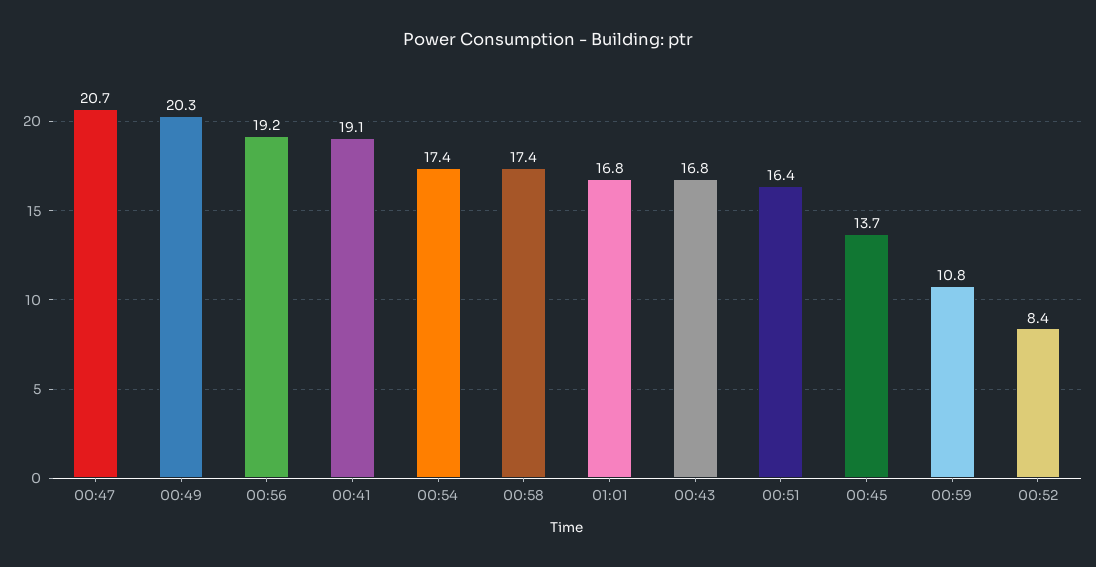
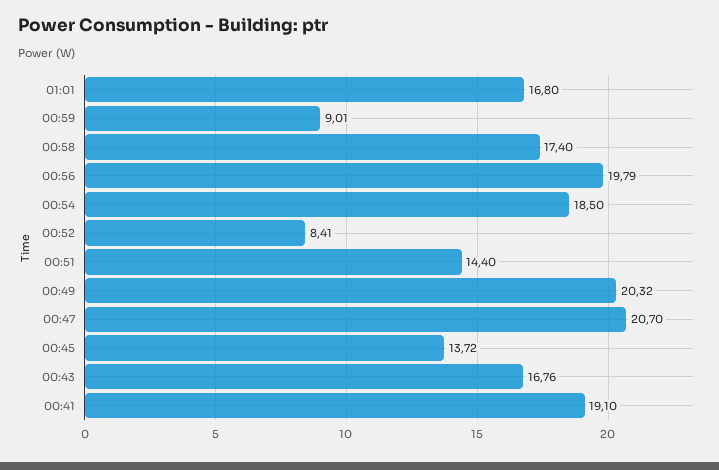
00:56: 19.2 -> 19.79
00:54: 17.4 -> 18.5
00:51: 16.4 -> 14.4
00:59: 10.8 -> 9.01

